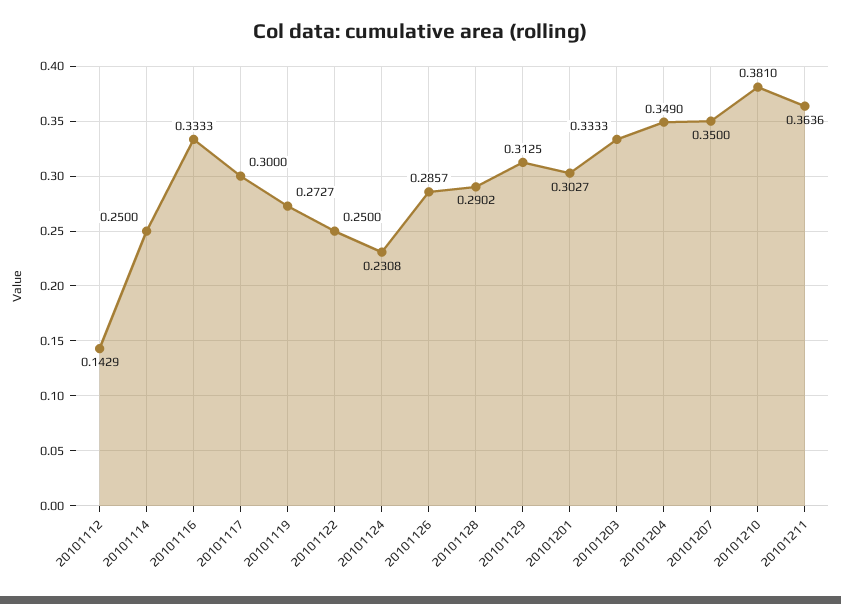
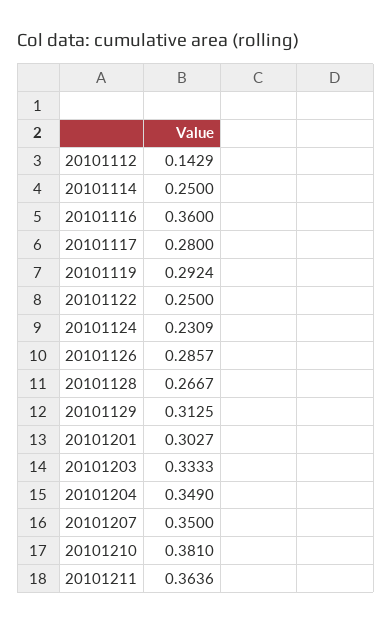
20101116: 0.3333 -> 0.36
20101117: 0.3 -> 0.28
20101119: 0.2727 -> 0.2924
20101124: 0.2308 -> 0.2309
20101128: 0.2902 -> 0.2667

